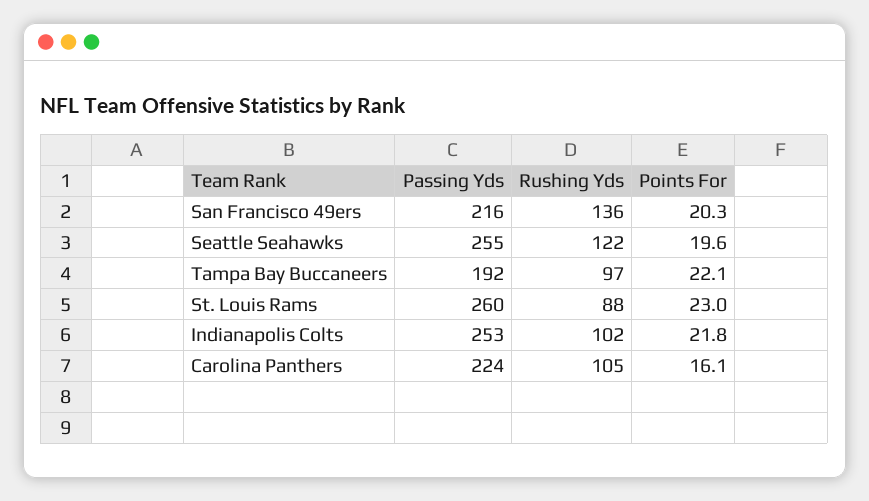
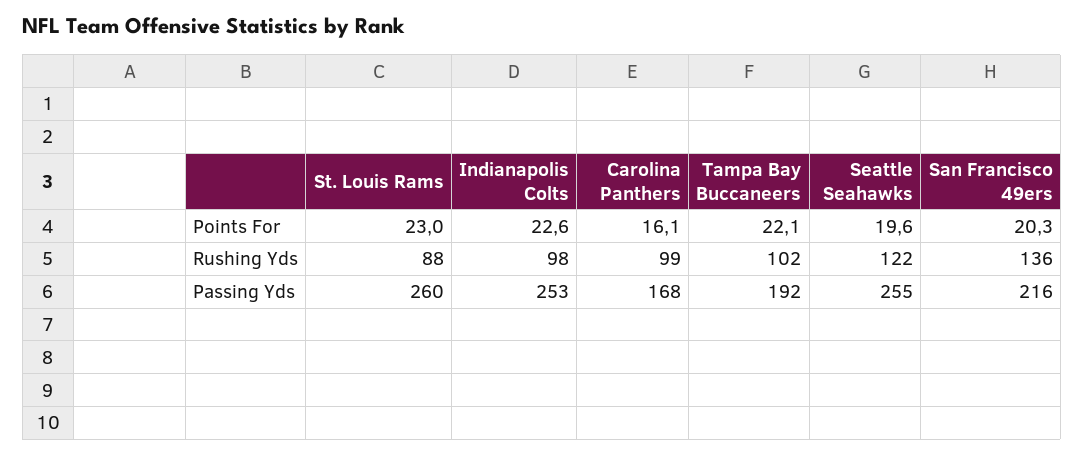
Rushing Yds, Tampa Bay Buccaneers: 97 -> 102
Rushing Yds, Indianapolis Colts: 102 -> 98
Points For, Indianapolis Colts: 21.8 -> 22.6
Passing Yds, Carolina Panthers: 224 -> 168
Rushing Yds, Carolina Panthers: 105 -> 99

